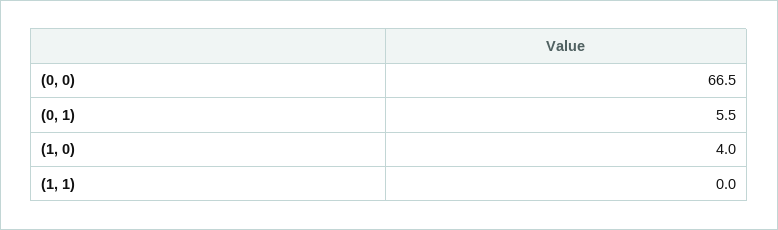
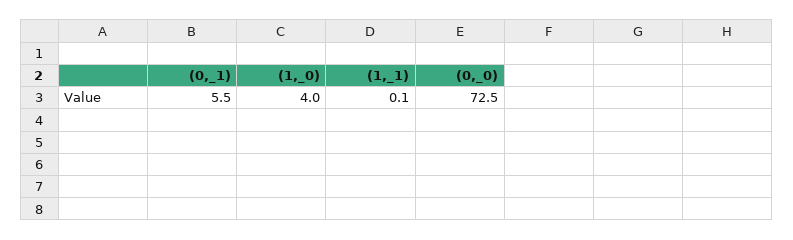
(0, 0): 66.5 -> 72.5
(1, 1): 0 -> 0.1

